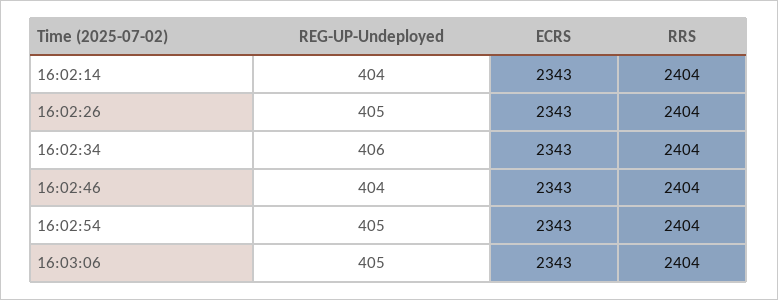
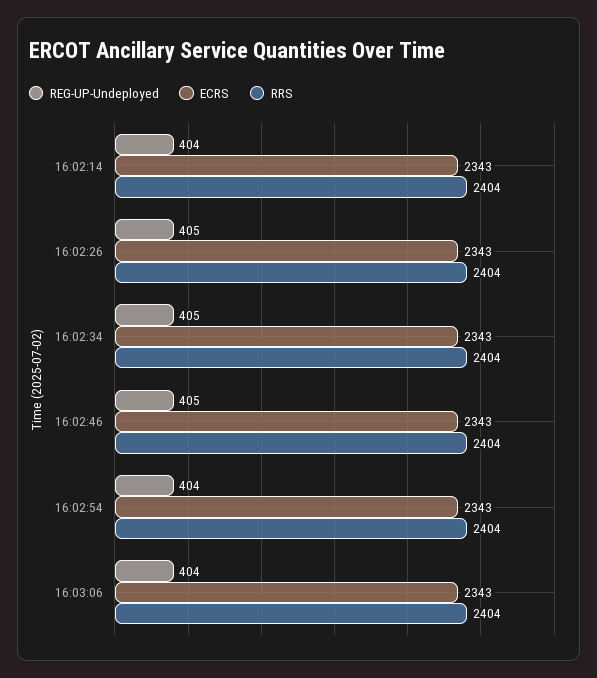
REG-UP-Undeployed, 16:02:34: 406 -> 405
REG-UP-Undeployed, 16:02:46: 404 -> 405
REG-UP-Undeployed, 16:02:54: 405 -> 404
REG-UP-Undeployed, 16:03:06: 405 -> 404

